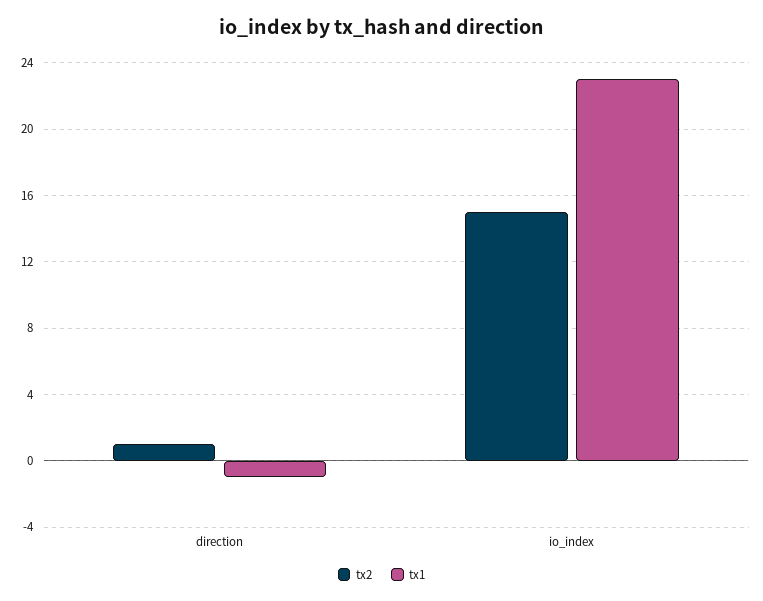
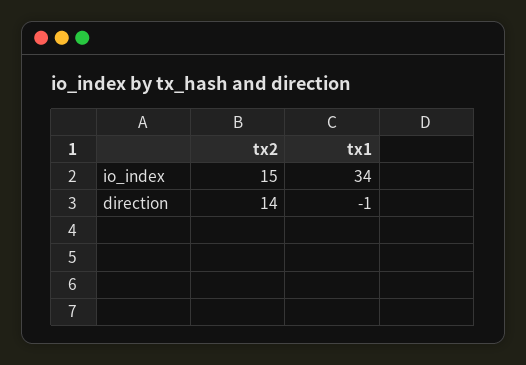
tx2, direction: 1 -> 14
tx1, io_index: 23 -> 34

